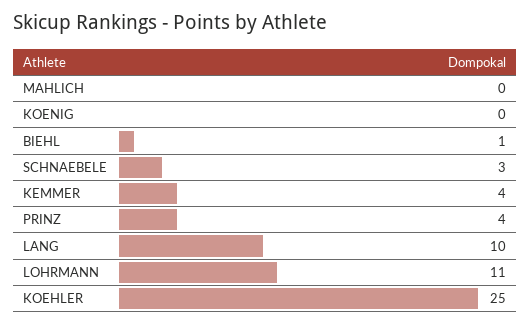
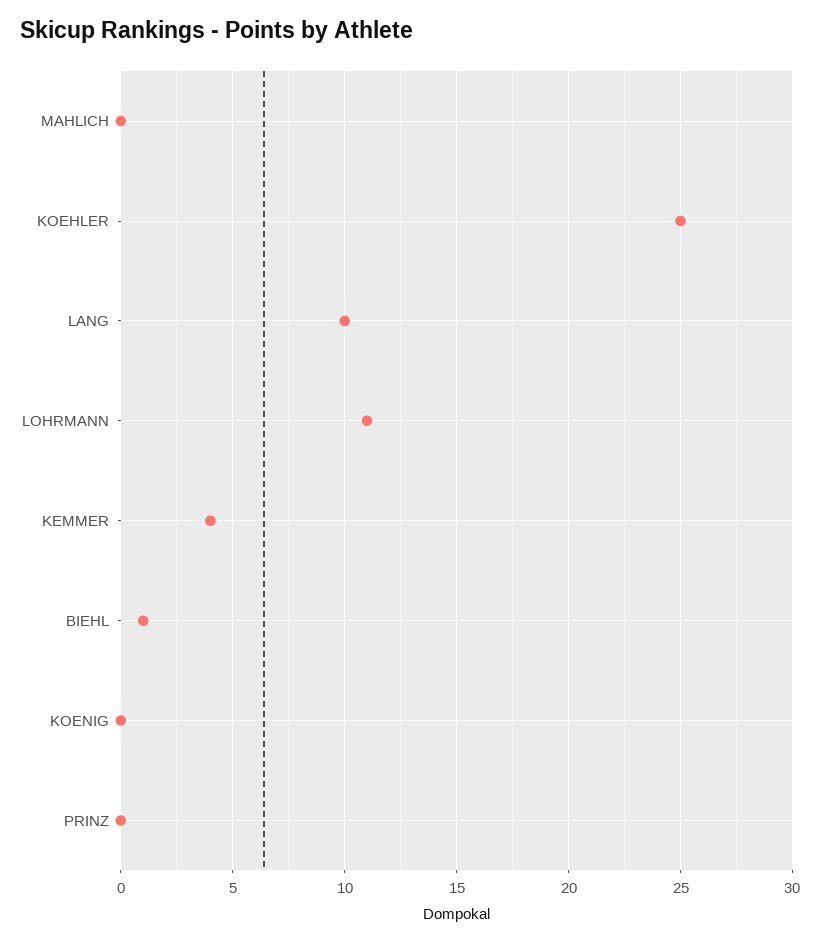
SCHNAEBELE: 3 -> none
PRINZ: 4 -> 0

